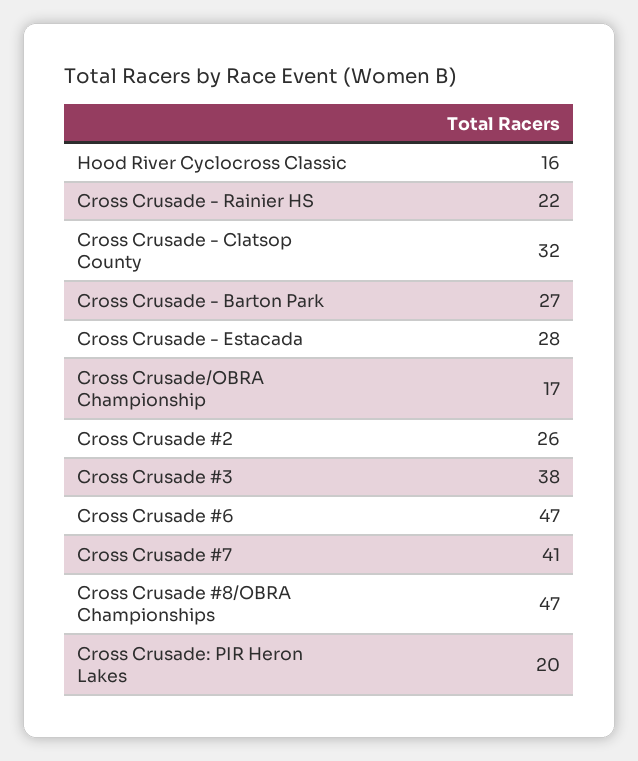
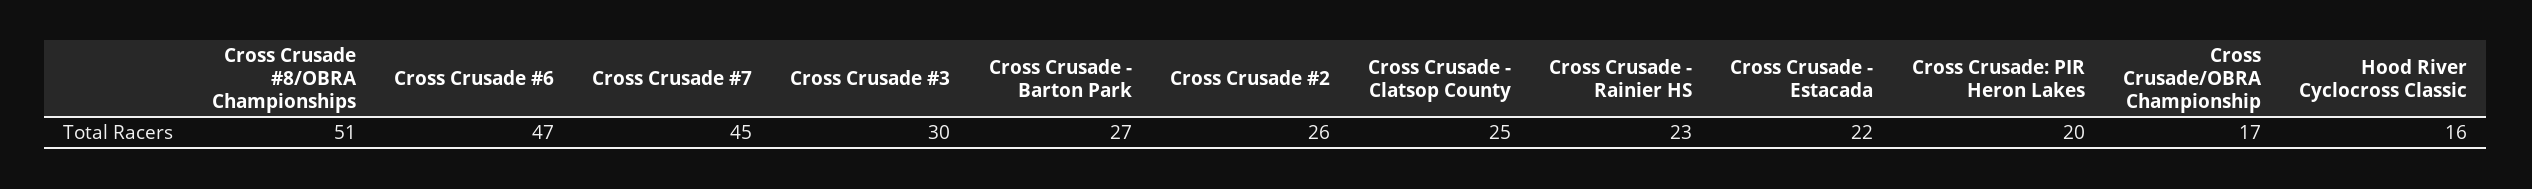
Cross Crusade - Rainier HS: 22 -> 23
Cross Crusade - Clatsop County: 32 -> 25
Cross Crusade - Estacada: 28 -> 22
Cross Crusade #3: 38 -> 30
Cross Crusade #7: 41 -> 45
Cross Crusade #8/OBRA Championships: 47 -> 51

